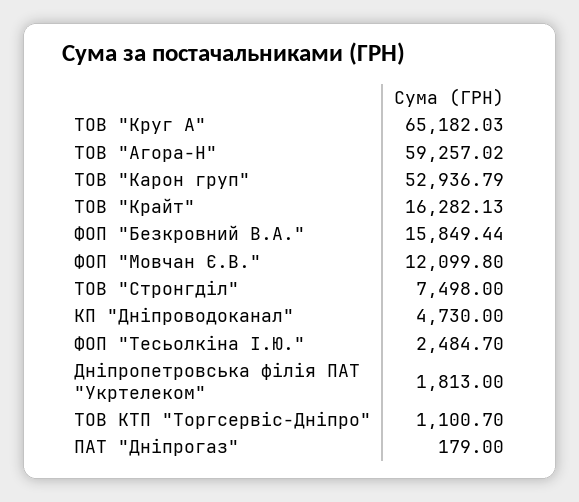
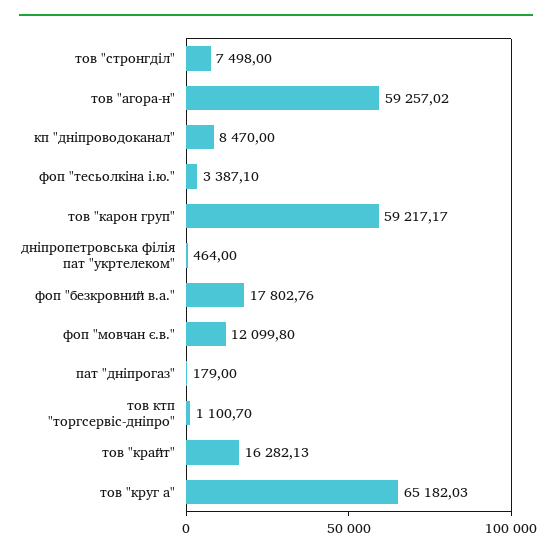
ТОВ "Карон груп": 52936.79 -> 59217.17
ФОП "Безкровний В.А.": 15849.44 -> 17802.76
КП "Дніпроводоканал": 4730 -> 8470
ФОП "Тесьолкіна І.Ю.": 2484.7 -> 3387.1
Дніпропетровська філія ПАТ "Укртелеком": 1813 -> 464

